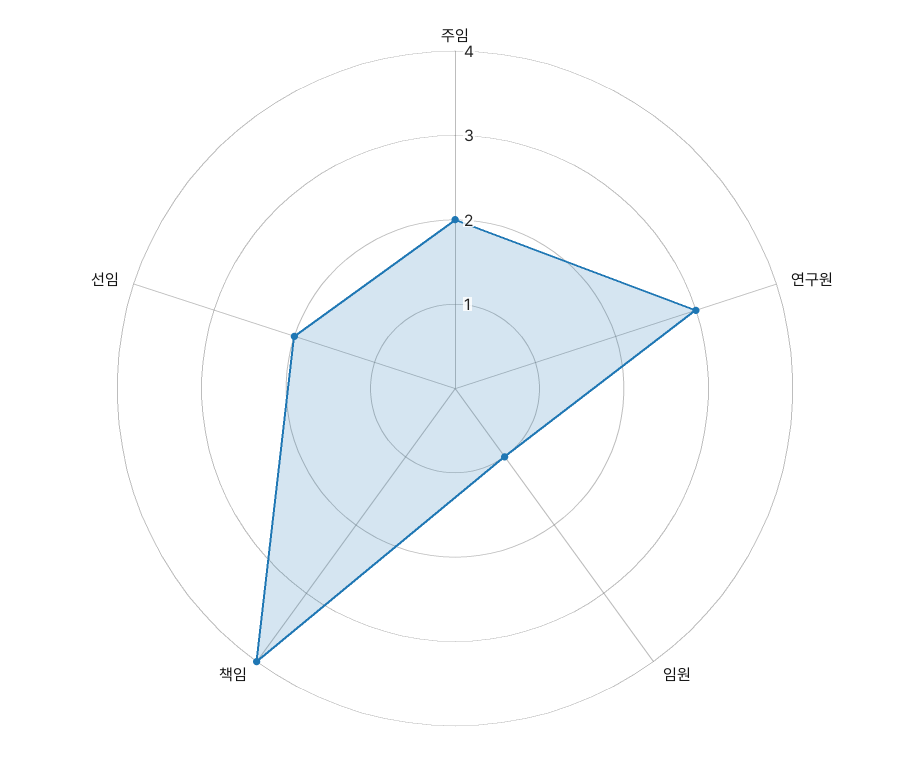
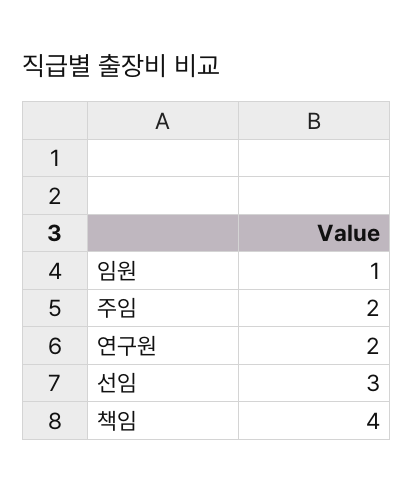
연구원: 3 -> 2
선임: 2 -> 3

